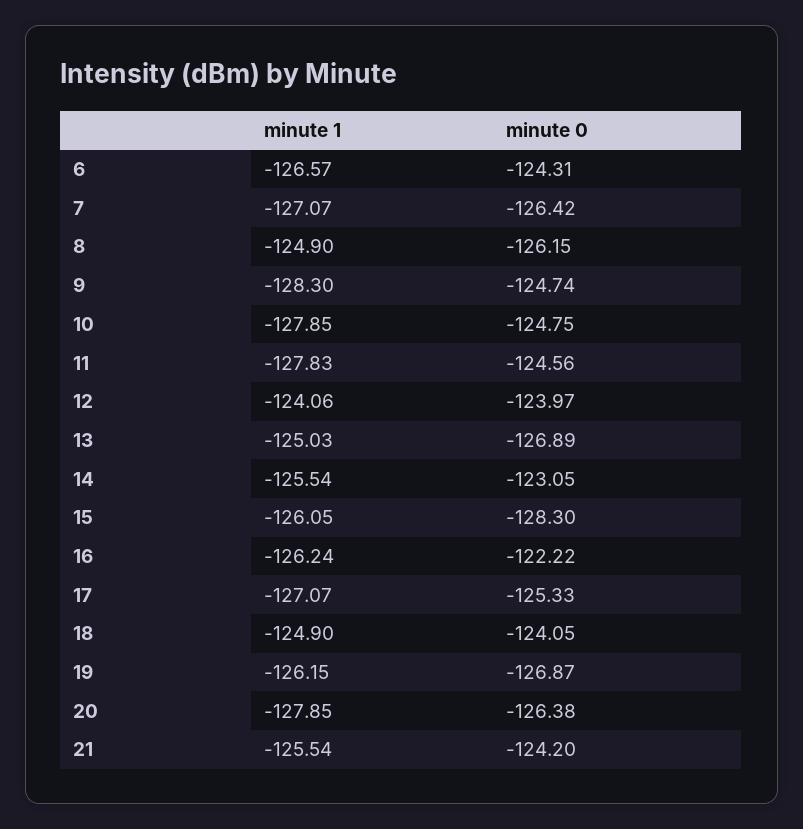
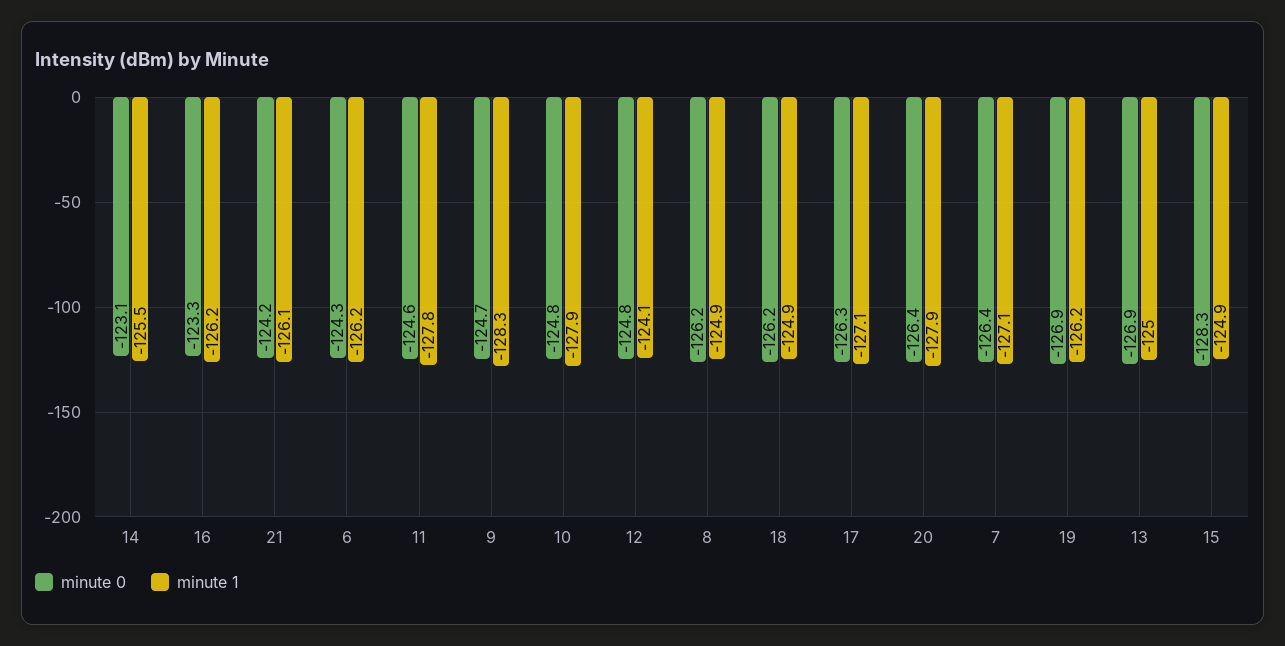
minute 1, 6: -126.57 -> -126.2
minute 0, 12: -123.97 -> -124.8
minute 1, 15: -126.05 -> -124.9
minute 0, 16: -122.22 -> -123.3
minute 0, 17: -125.33 -> -126.3
minute 0, 18: -124.05 -> -126.2
minute 1, 21: -125.54 -> -126.1

